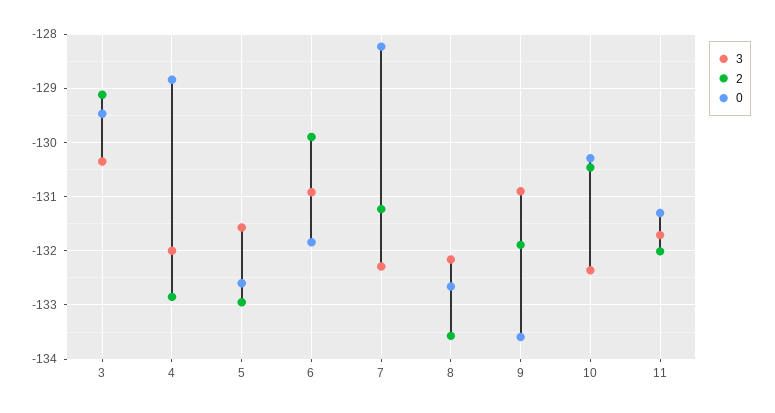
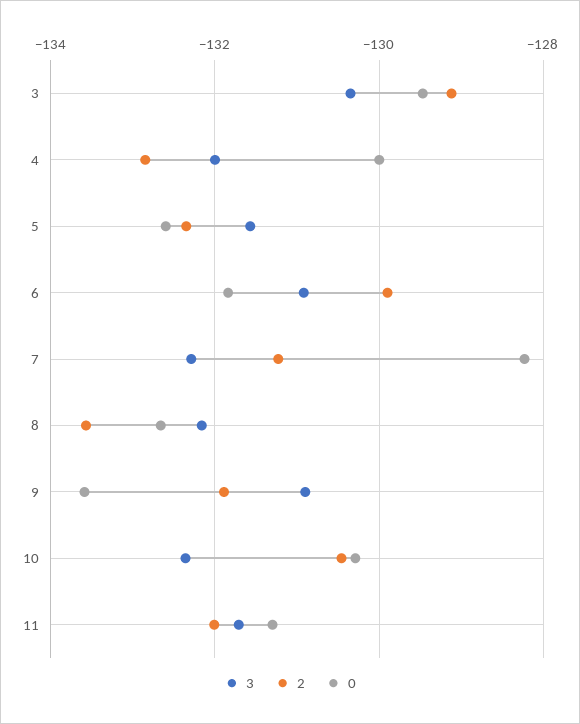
0, 4: -128.8 -> -130
2, 5: -133 -> -132.4

